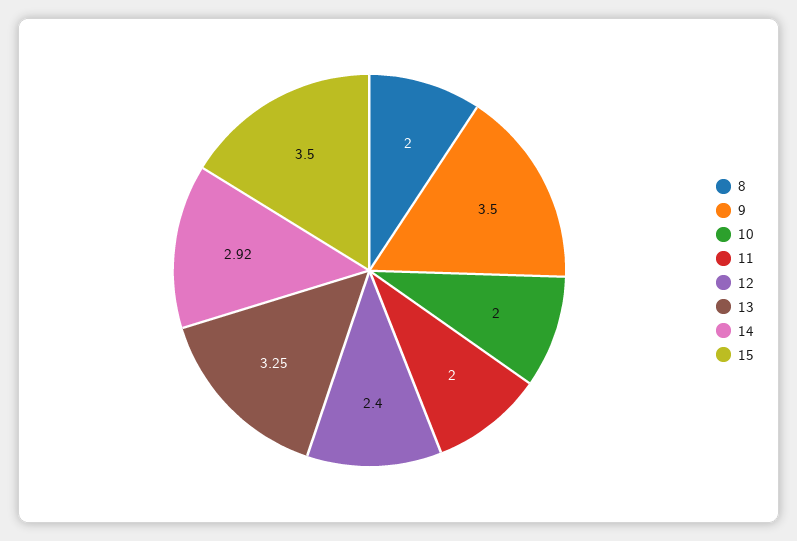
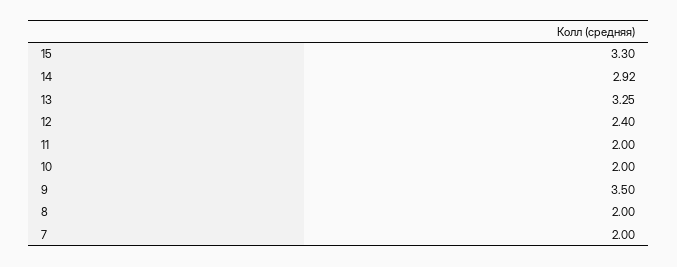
15: 3.5 -> 3.3
7: none -> 2

